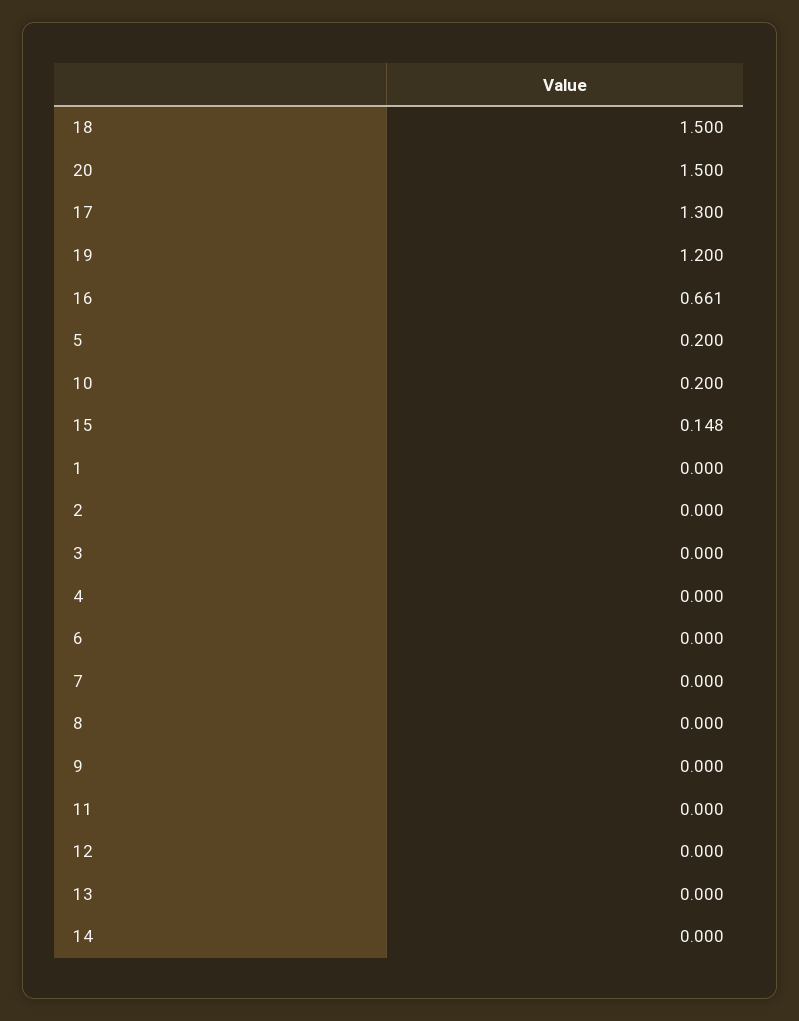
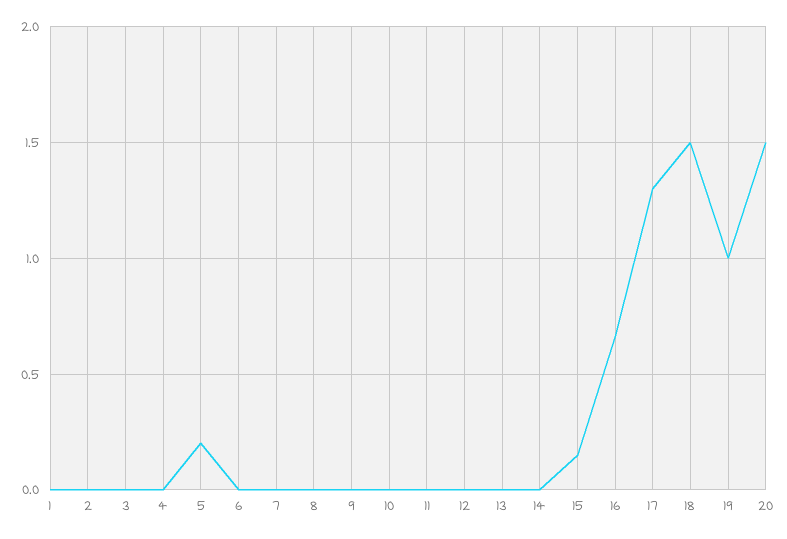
19: 1.2 -> 1
10: 0.2 -> 0

